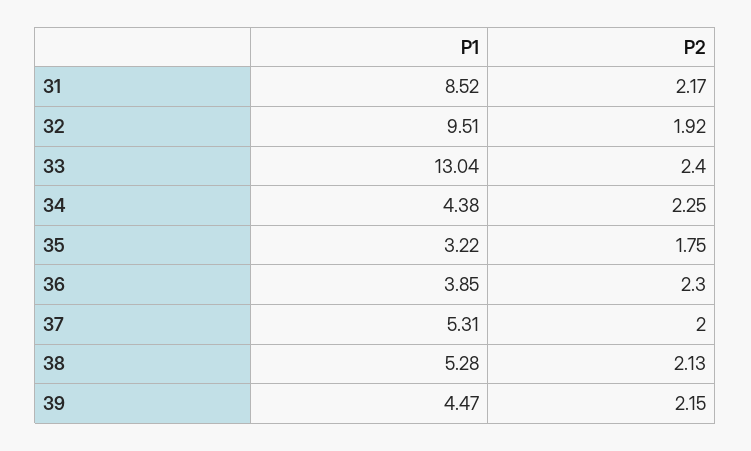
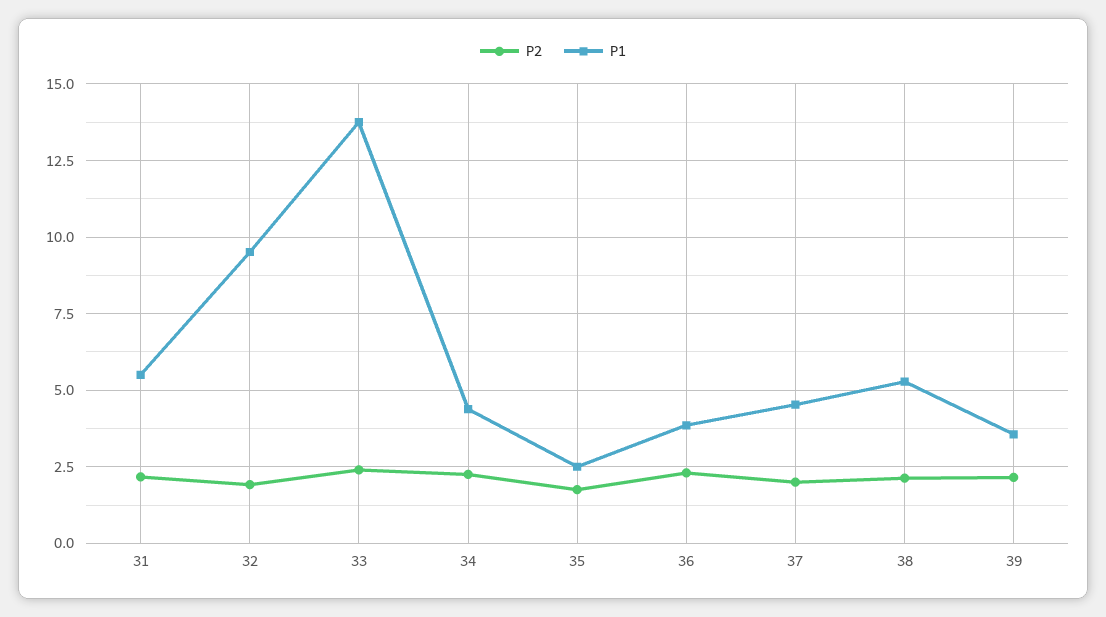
P1, 31: 8.52 -> 5.5
P1, 33: 13.04 -> 13.75
P1, 35: 3.22 -> 2.5
P1, 37: 5.31 -> 4.5
P1, 39: 4.47 -> 3.5

